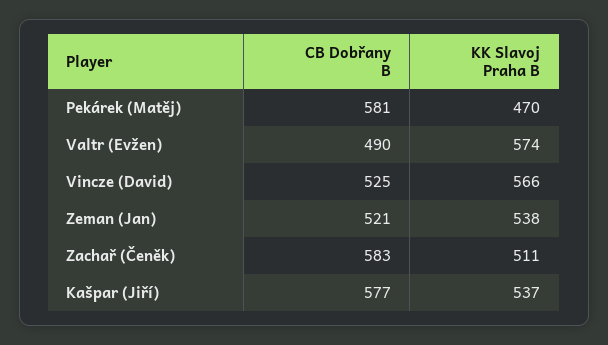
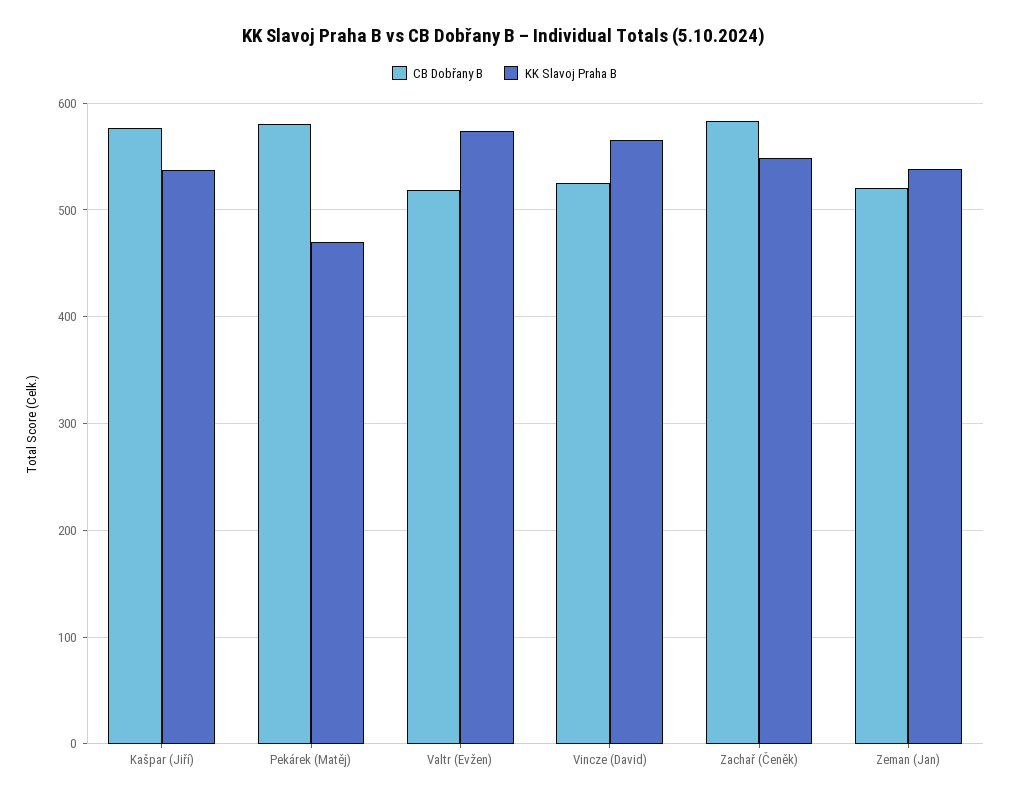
CB Dobřany B, Valtr (Evžen): 490 -> 520
KK Slavoj Praha B, Zachař (Čeněk): 511 -> 550

